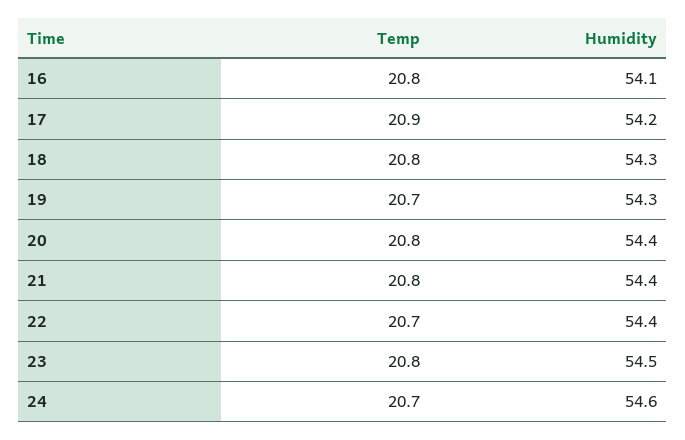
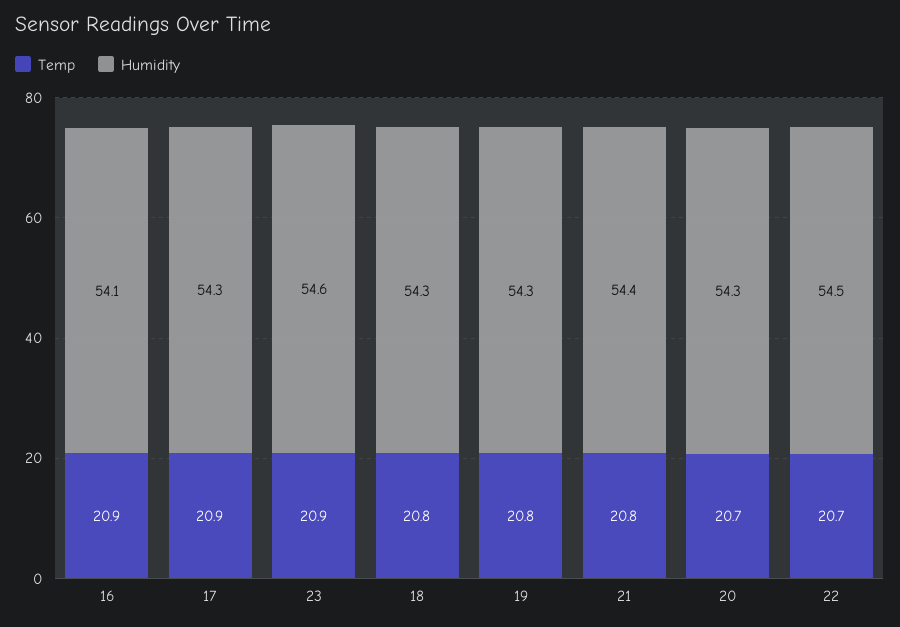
Temp, 16: 20.8 -> 20.9
Humidity, 17: 54.2 -> 54.3
Temp, 19: 20.7 -> 20.8
Temp, 20: 20.8 -> 20.7
Humidity, 20: 54.4 -> 54.3
Humidity, 22: 54.4 -> 54.5
Temp, 23: 20.8 -> 20.9
Humidity, 23: 54.5 -> 54.6
Temp, 24: 20.7 -> none
Humidity, 24: 54.6 -> none

